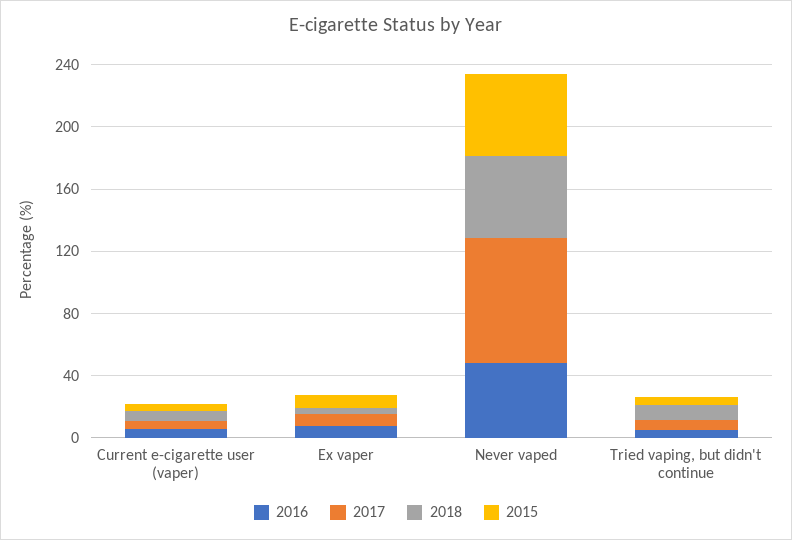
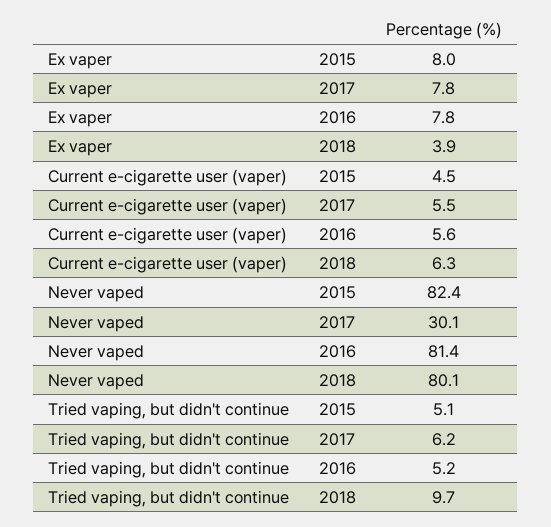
2016, Never vaped: 50 -> 81.4
2017, Never vaped: 80 -> 30.1
2018, Never vaped: 50 -> 80.1
2015, Never vaped: 50 -> 82.4

